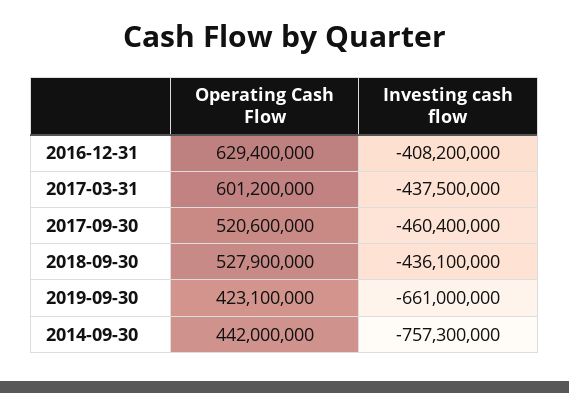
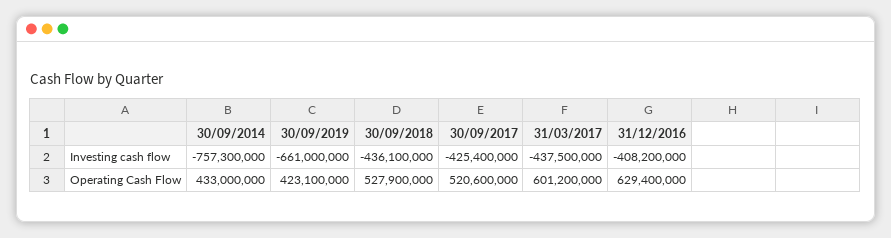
Investing cash flow, 2017-09-30: -460400000 -> -425400000
Operating Cash Flow, 2014-09-30: 442000000 -> 433000000

